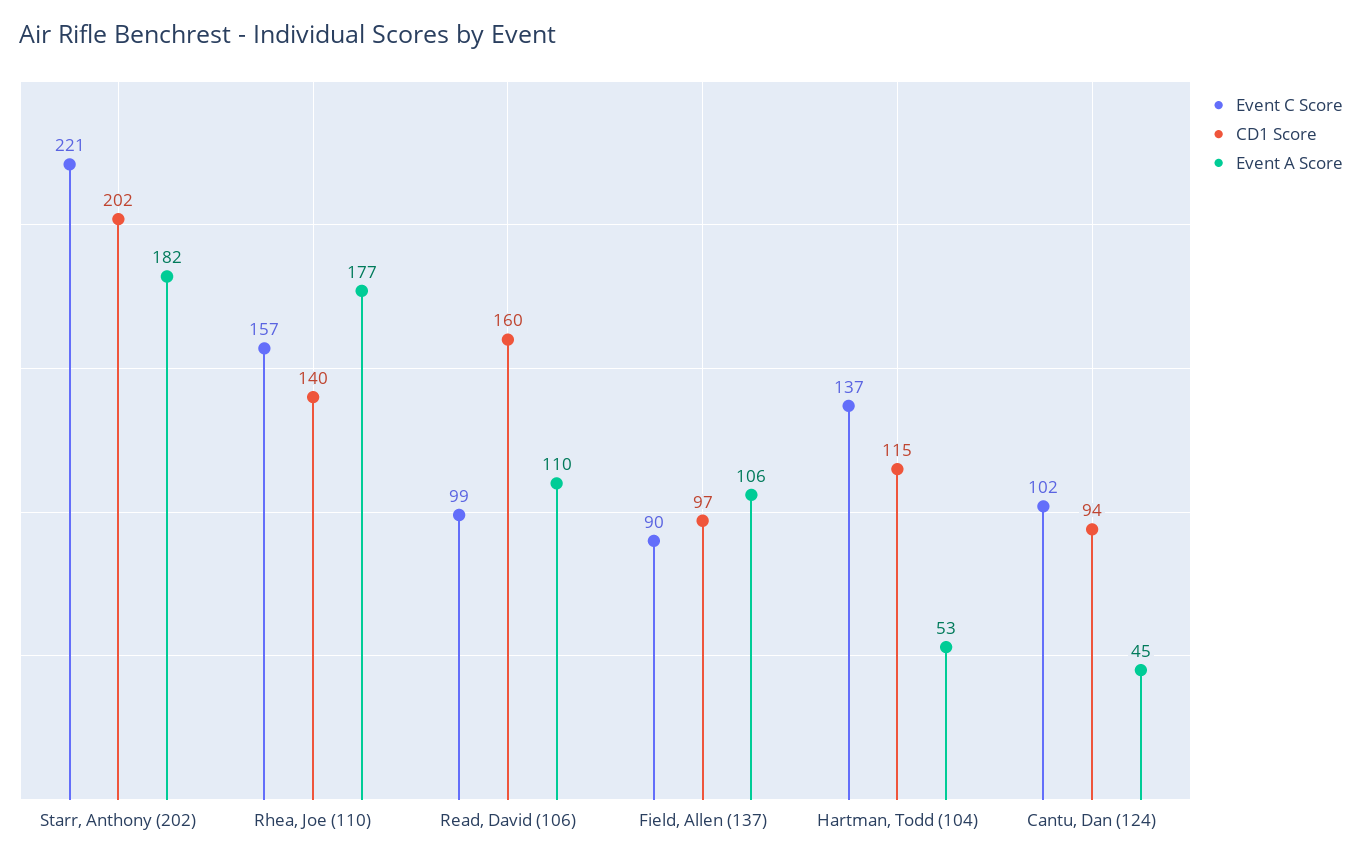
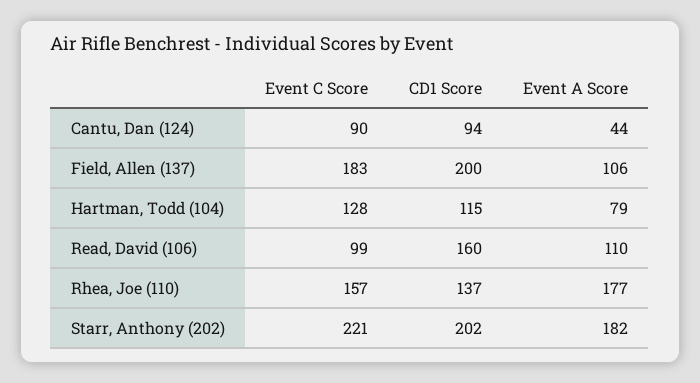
CD1 Score, Rhea, Joe (110): 140 -> 137
Event C Score, Field, Allen (137): 90 -> 183
CD1 Score, Field, Allen (137): 97 -> 200
Event C Score, Hartman, Todd (104): 137 -> 128
Event A Score, Hartman, Todd (104): 53 -> 79
Event C Score, Cantu, Dan (124): 102 -> 90
Event A Score, Cantu, Dan (124): 45 -> 44

